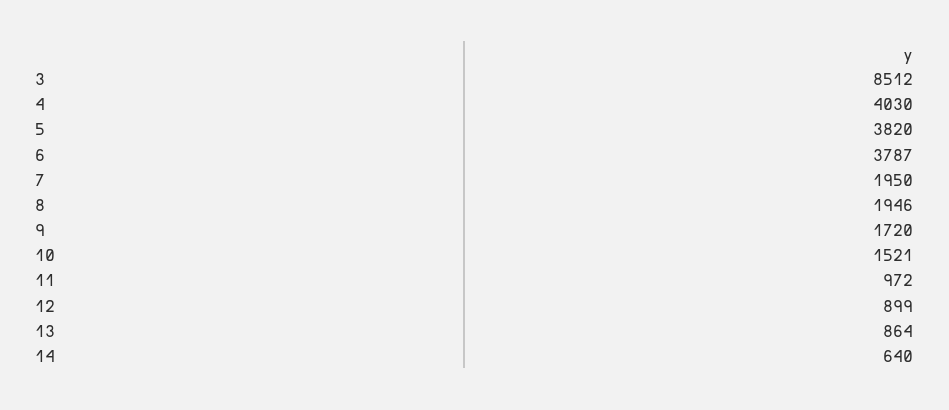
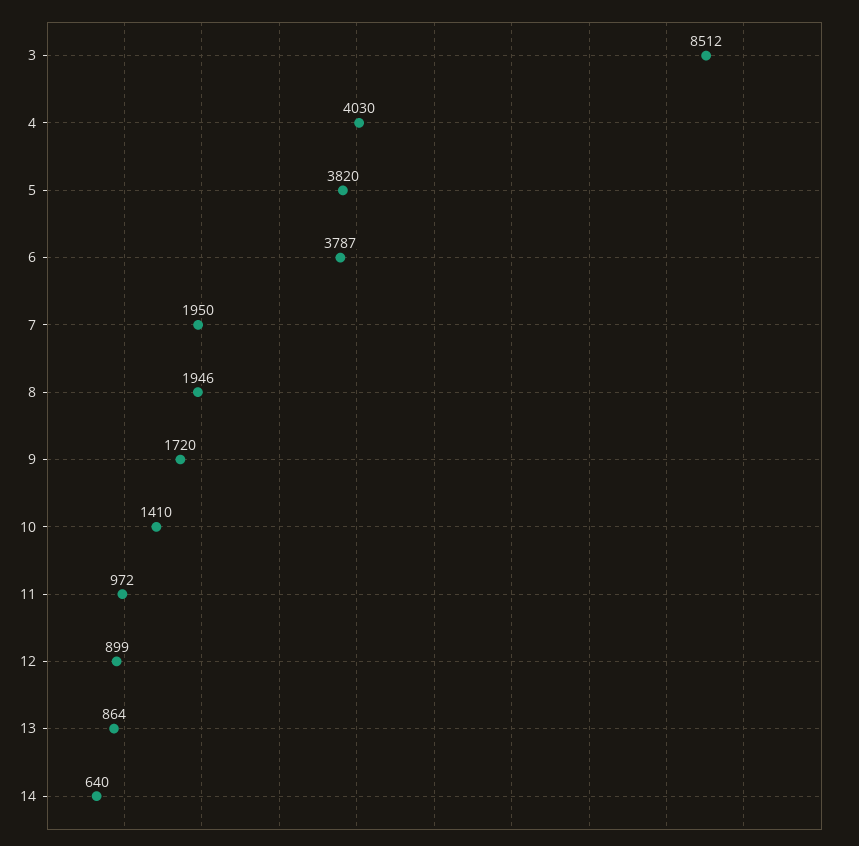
10: 1521 -> 1410

